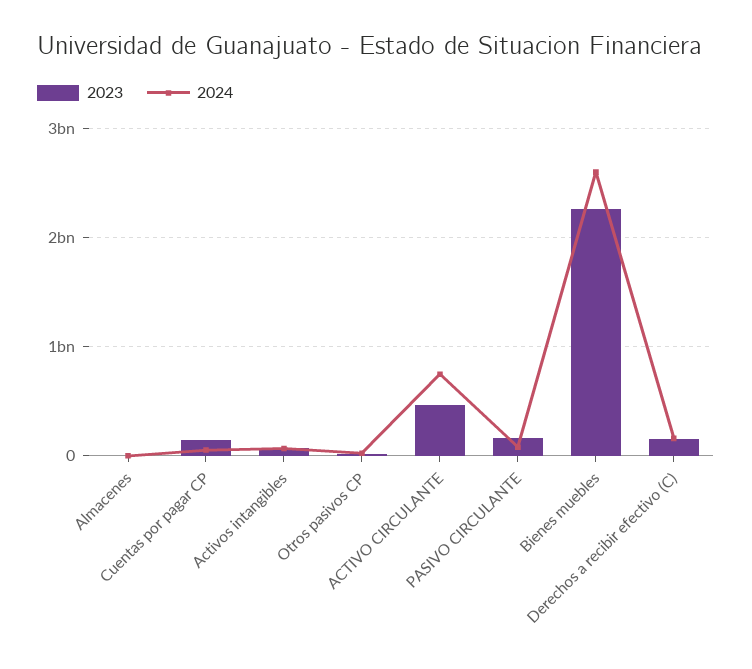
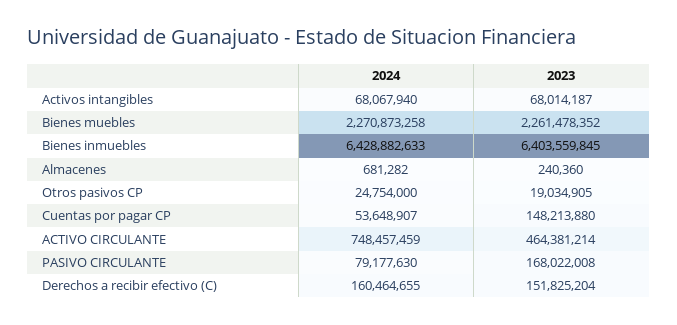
2024, Bienes muebles: 2600000000 -> 2270873258
2024, Bienes inmuebles: none -> 6428882633
2023, Bienes inmuebles: none -> 6403559845

